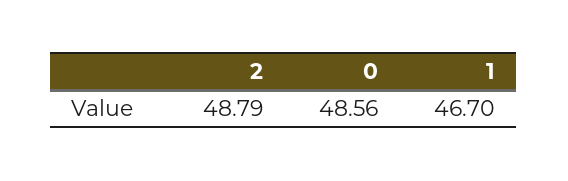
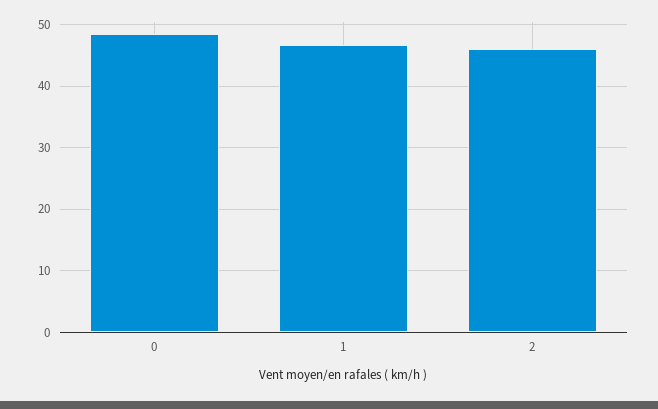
2: 48.79 -> 46

